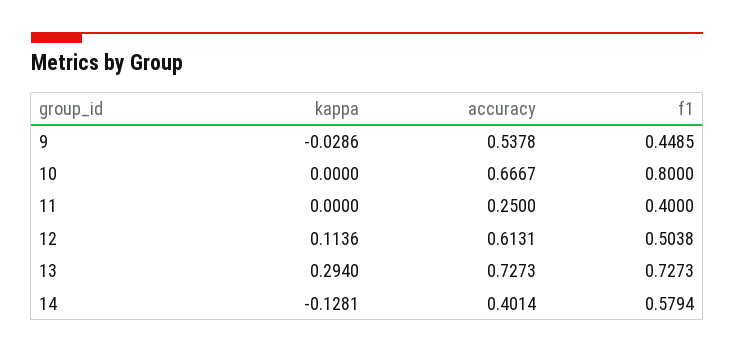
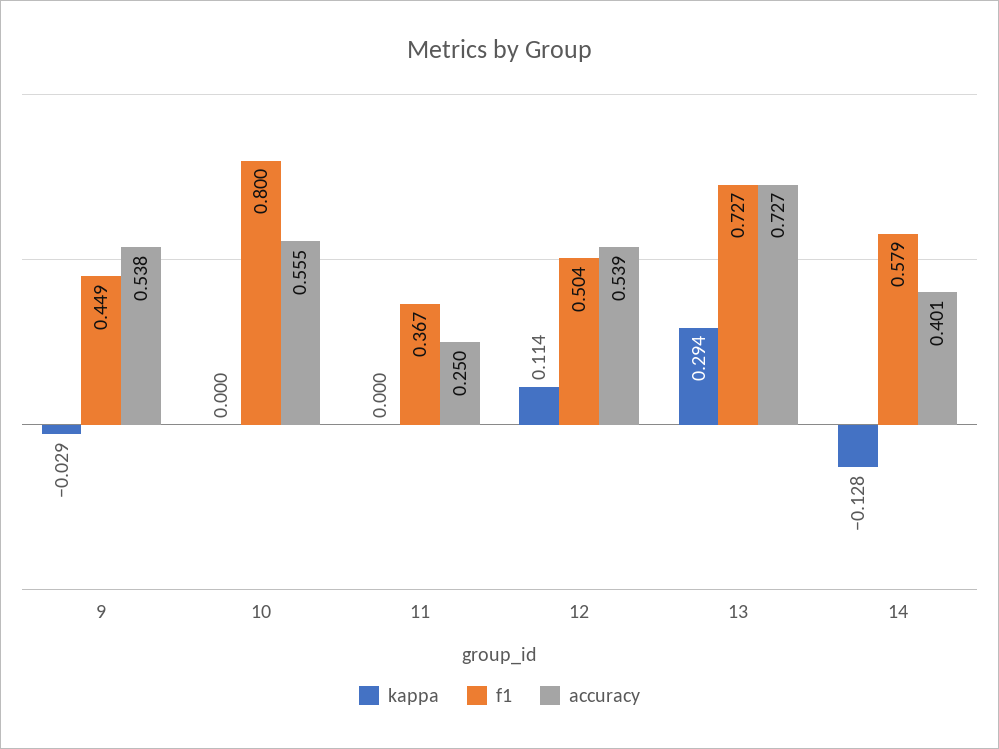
accuracy, 10: 0.6667 -> 0.555
f1, 11: 0.4 -> 0.367
accuracy, 12: 0.6131 -> 0.539

